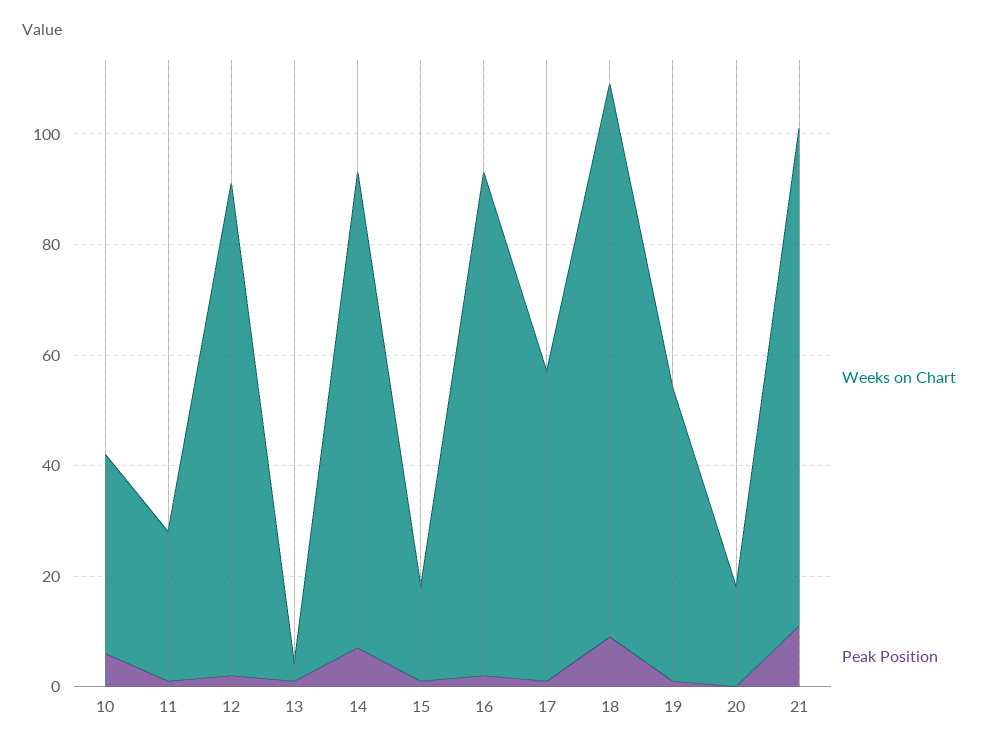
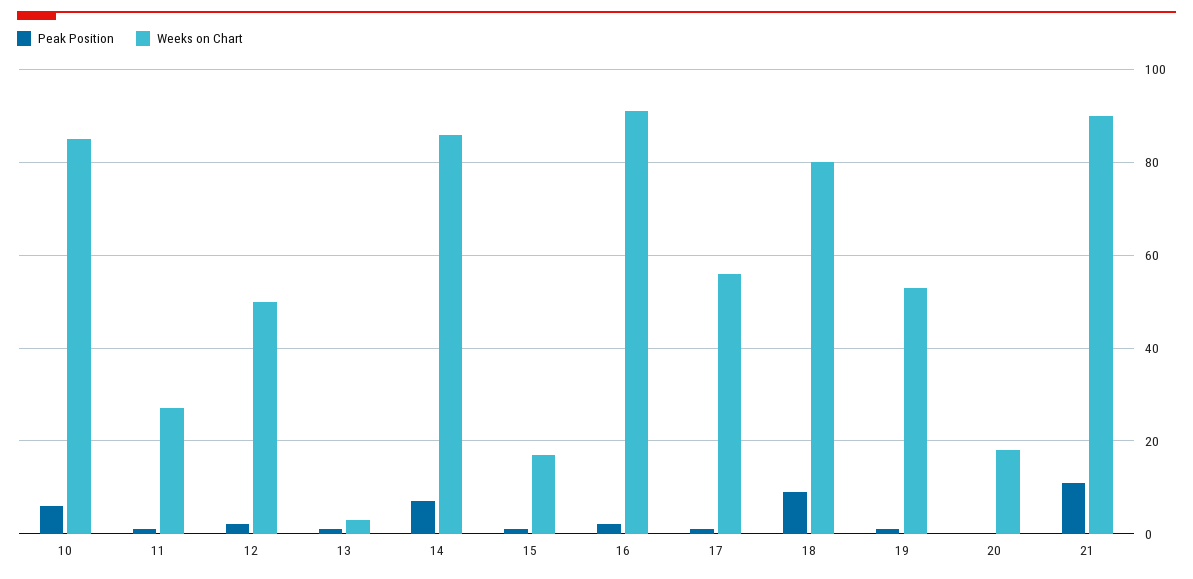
Weeks on Chart, 10: 35 -> 85
Weeks on Chart, 12: 90 -> 50
Weeks on Chart, 18: 100 -> 80

